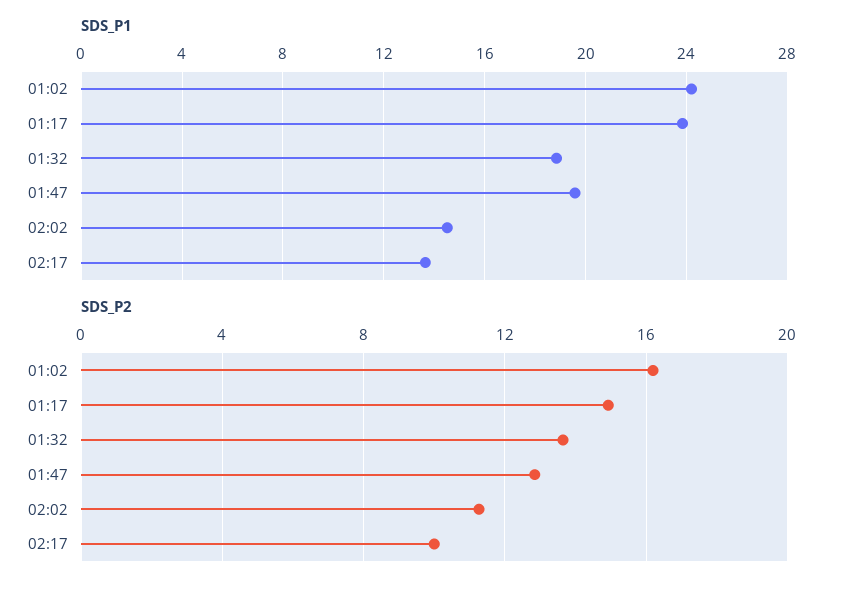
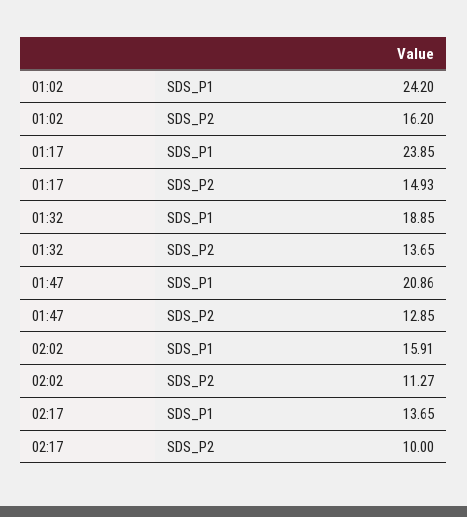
SDS_P1, 01:47: 19.5 -> 20.86
SDS_P1, 02:02: 14.5 -> 15.91

